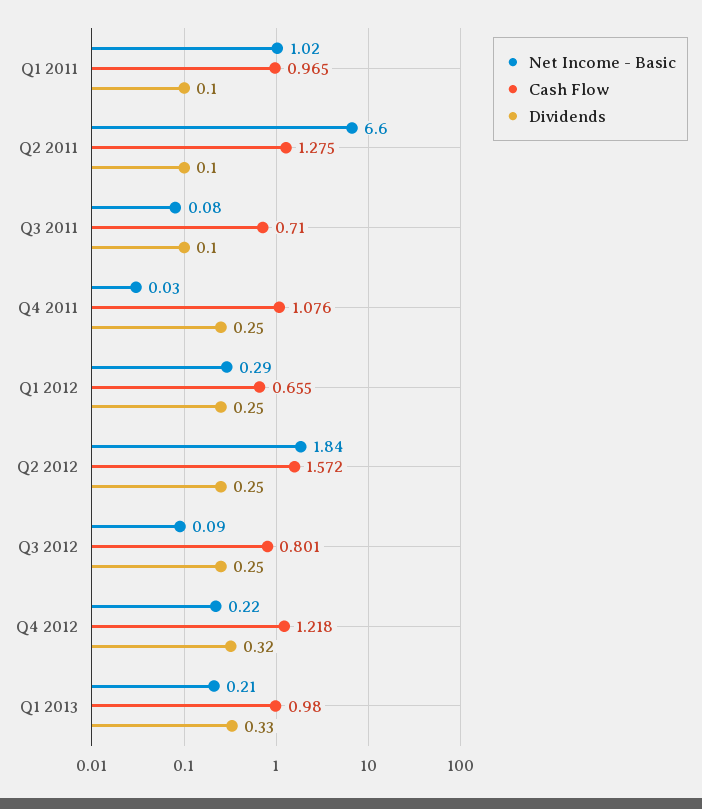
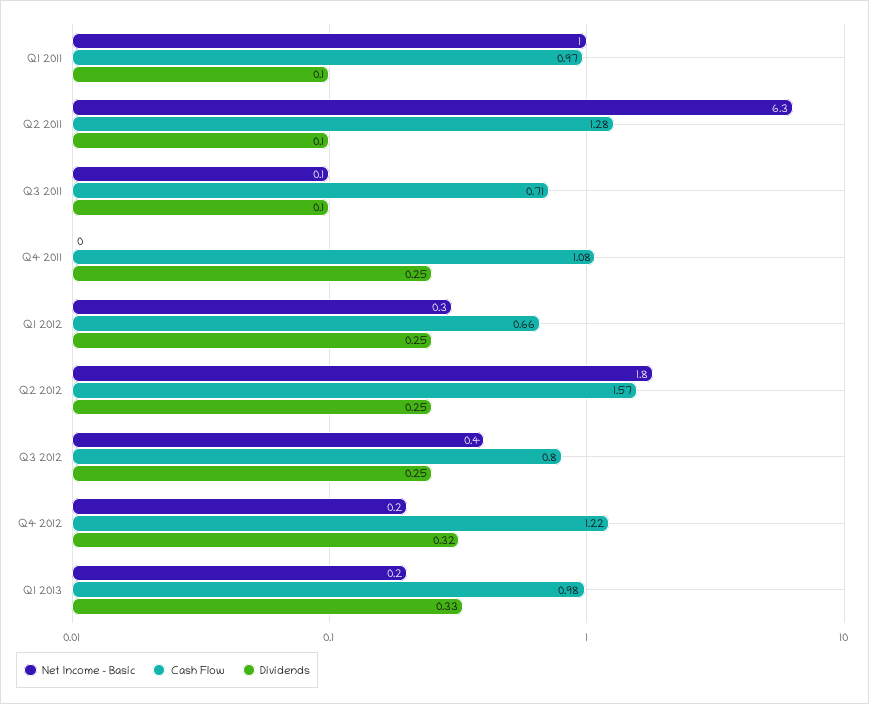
Net Income - Basic, Q2 2011: 6.6 -> 6.3
Net Income - Basic, Q3 2012: 0.09 -> 0.4

